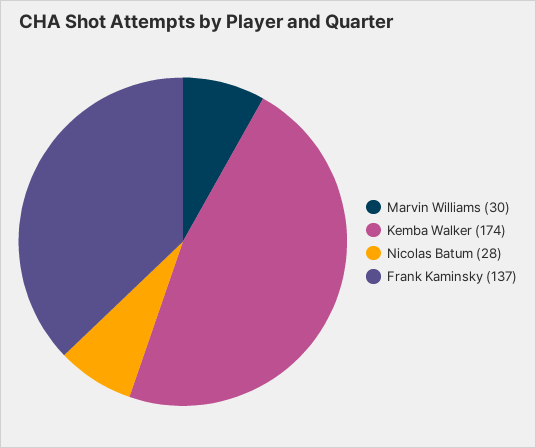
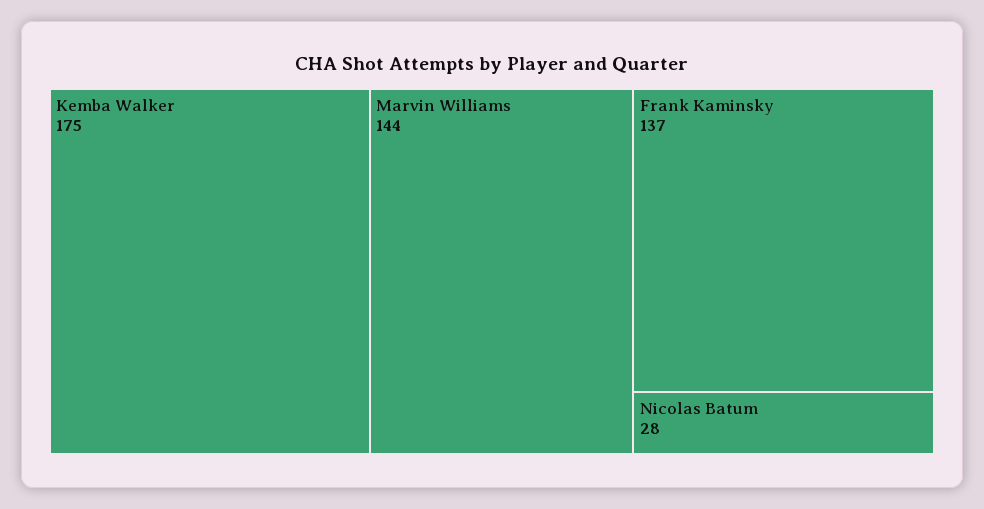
Marvin Williams: 30 -> 144
Kemba Walker: 174 -> 175

